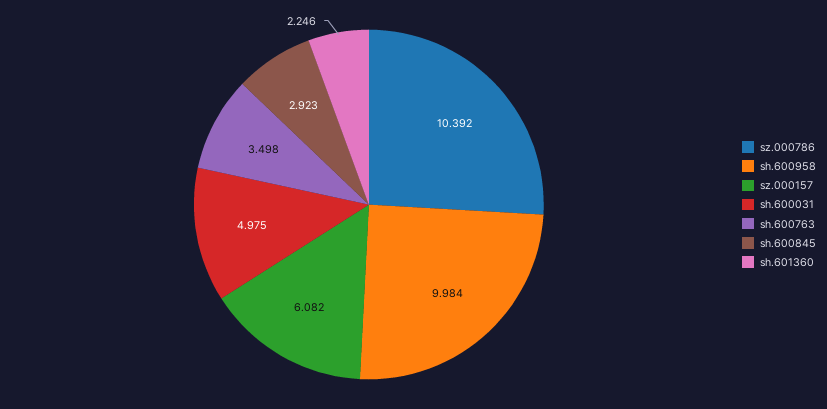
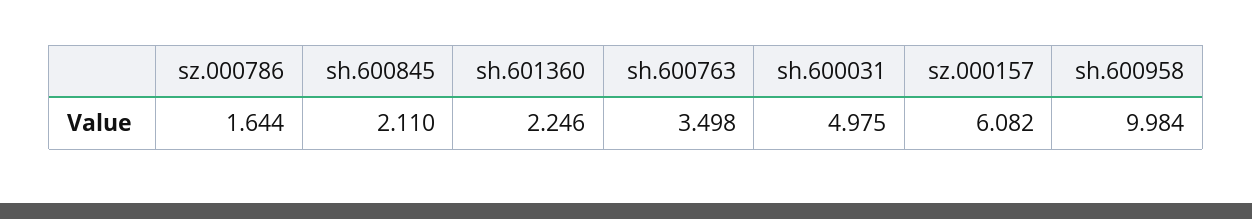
sz.000786: 10.392 -> 1.644
sh.600845: 2.923 -> 2.11

